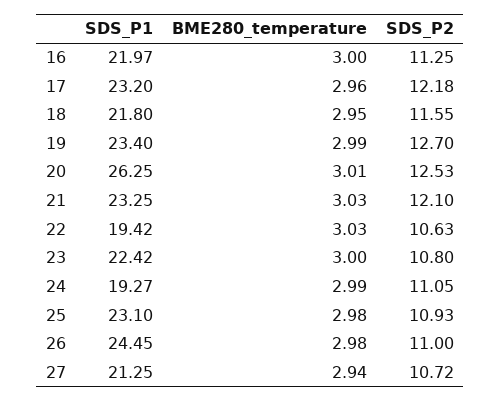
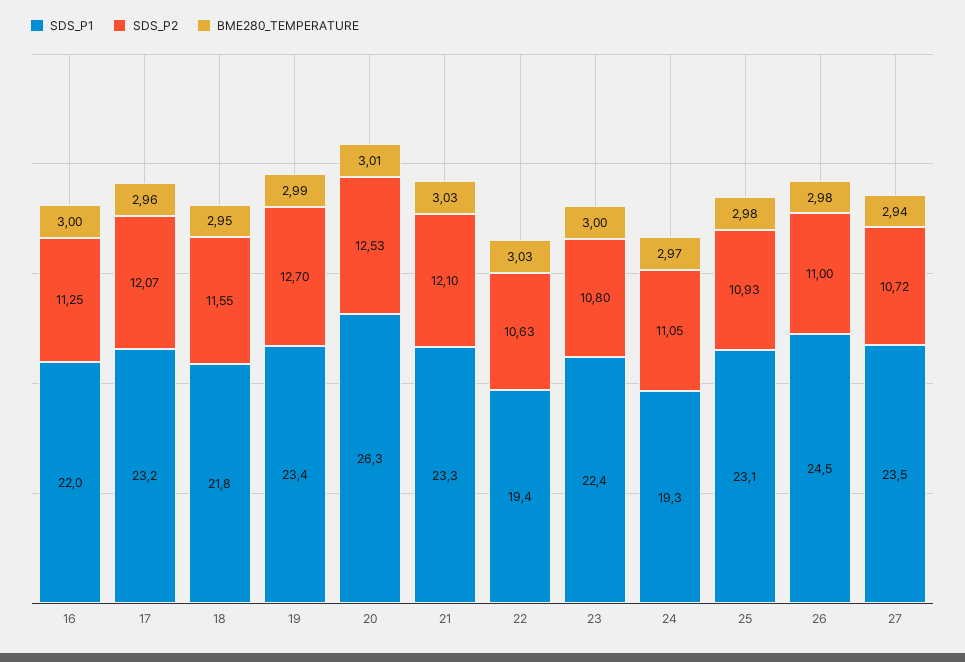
SDS_P2, 17: 12.18 -> 12.07
BME280_temperature, 24: 2.99 -> 2.97
SDS_P1, 27: 21.25 -> 23.5

